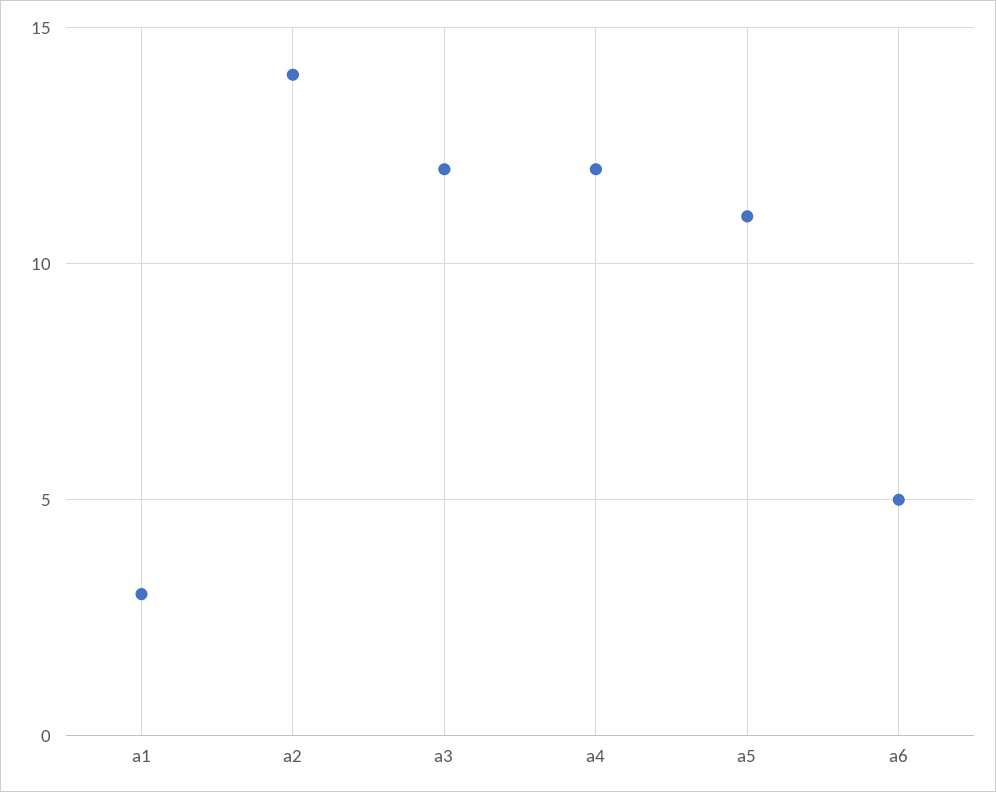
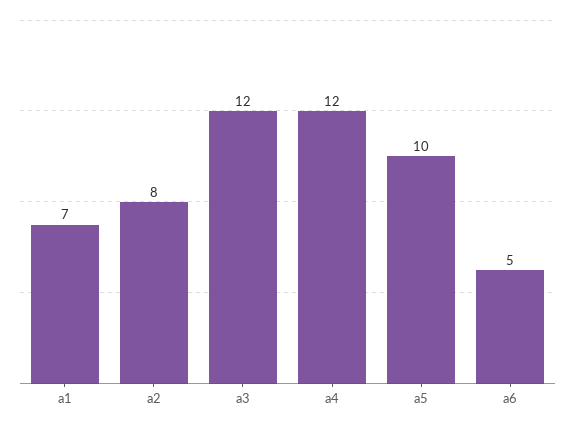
a1: 3 -> 7
a2: 14 -> 8
a5: 11 -> 10

